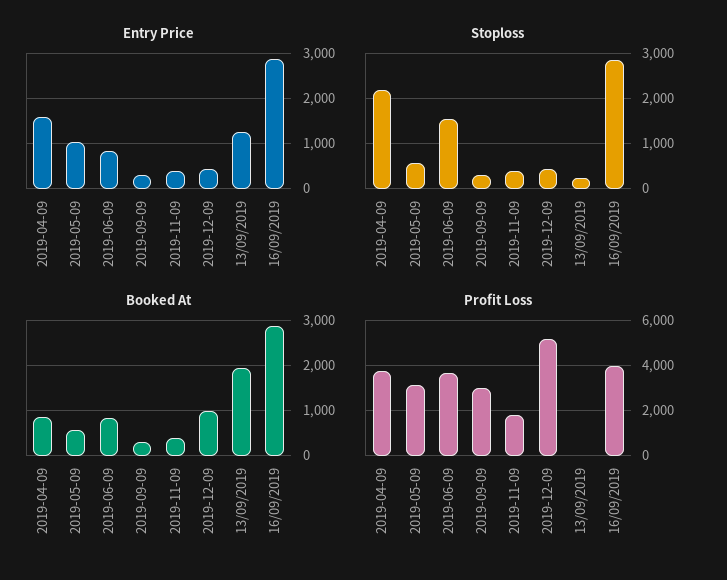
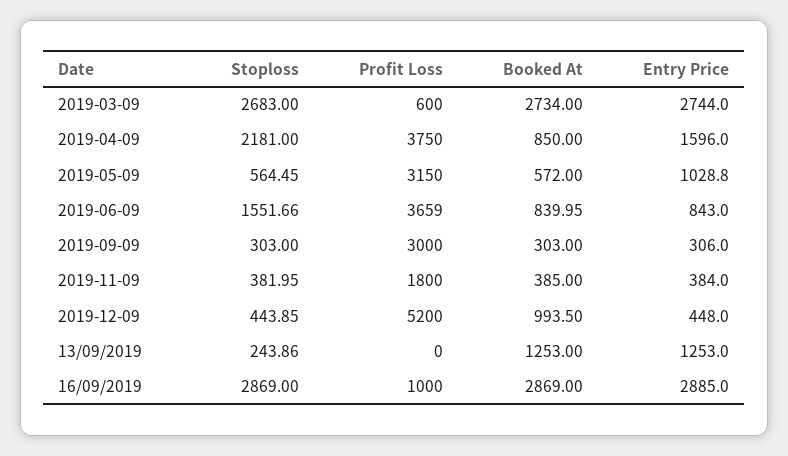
Booked At, 13/09/2019: 2000 -> 1253
Profit Loss, 16/09/2019: 4000 -> 1000
Stoploss, 2019-03-09: none -> 2683
Profit Loss, 2019-03-09: none -> 600
Booked At, 2019-03-09: none -> 2734
Entry Price, 2019-03-09: none -> 2744

